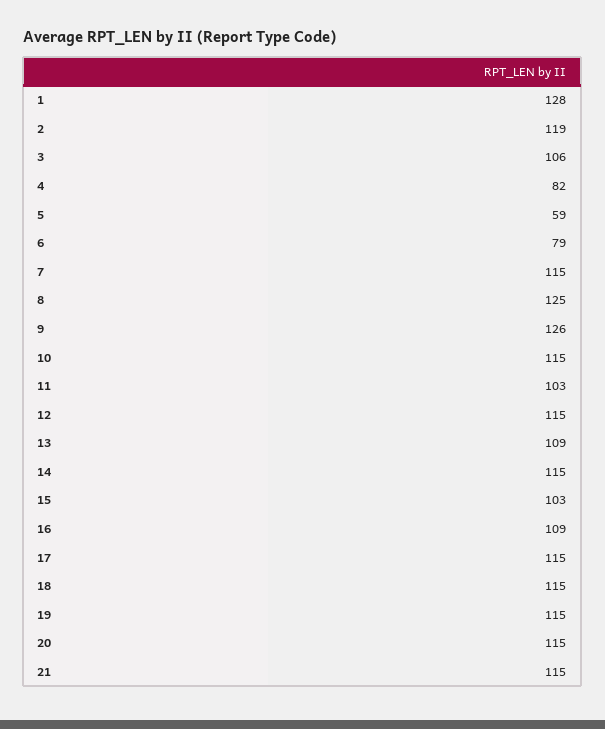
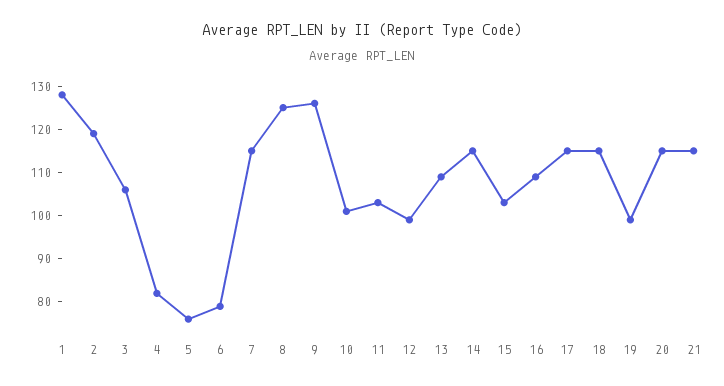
5: 59 -> 75
10: 115 -> 100
12: 115 -> 100
19: 115 -> 100

